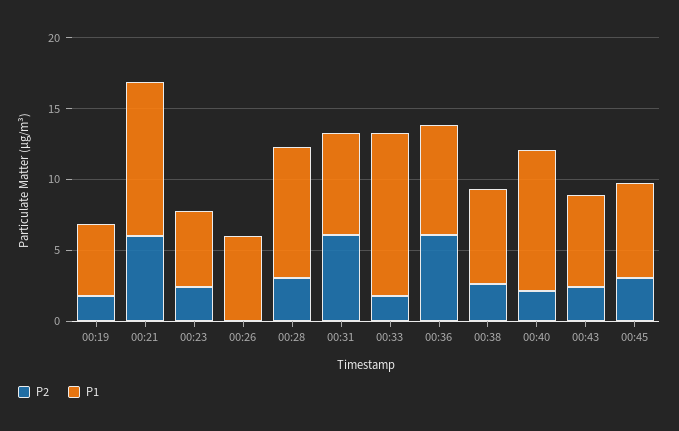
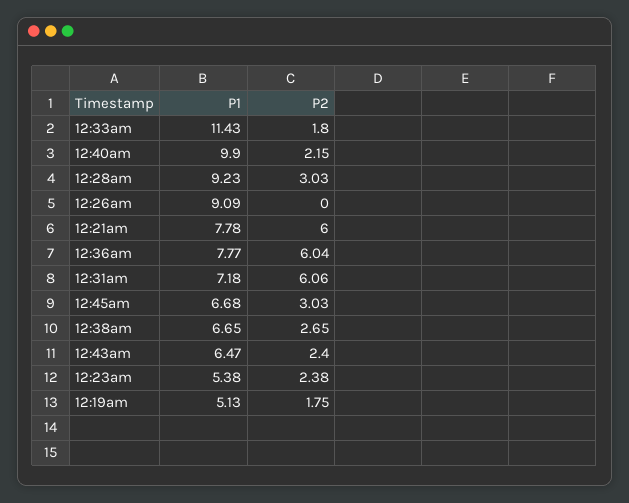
P1, 00:21: 11 -> 7.78
P1, 00:26: 6 -> 9.09

